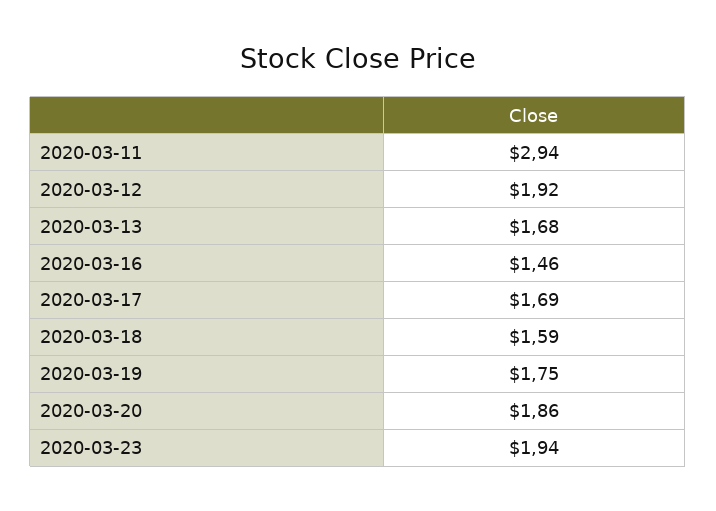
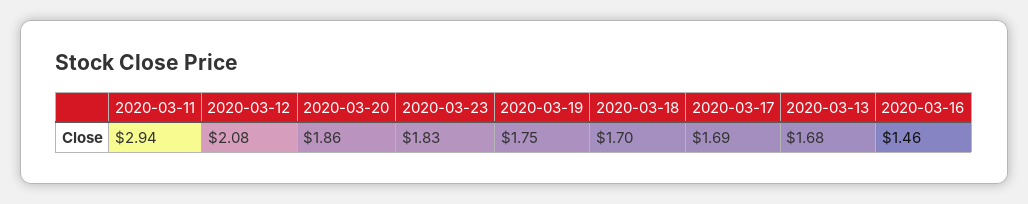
2020-03-12: 1.92 -> 2.08
2020-03-18: 1.59 -> 1.7
2020-03-23: 1.94 -> 1.83

